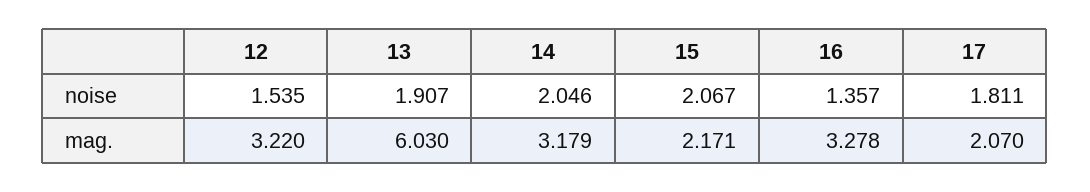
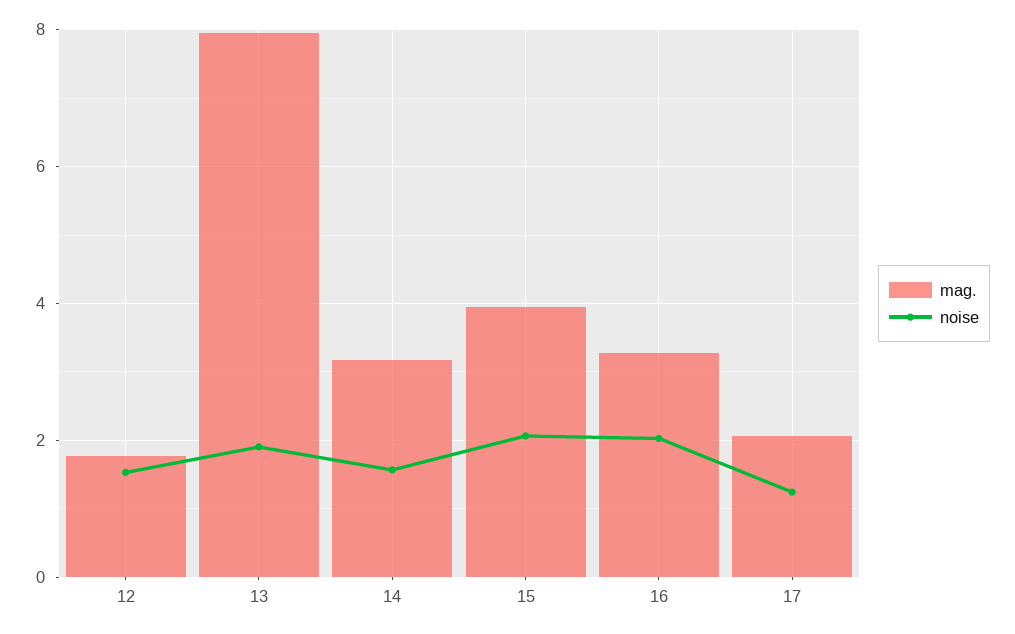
noise, 14: 2.046 -> 1.6
noise, 16: 1.357 -> 2
noise, 17: 1.811 -> 1.2
mag., 12: 3.22 -> 1.8
mag., 13: 6.03 -> 8
mag., 15: 2.171 -> 4

